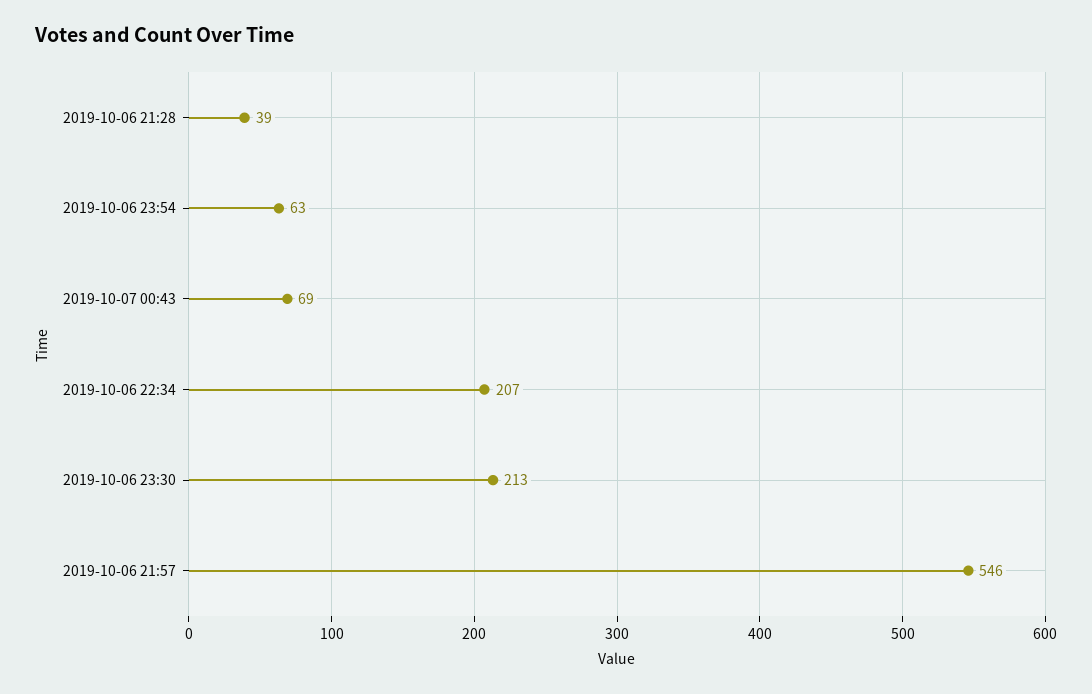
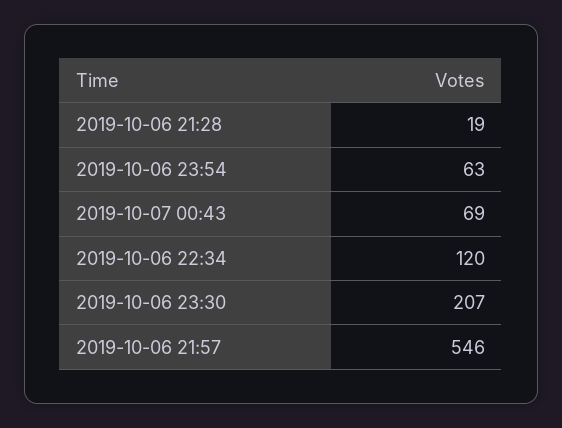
2019-10-06 21:28: 39 -> 19
2019-10-06 22:34: 207 -> 120
2019-10-06 23:30: 213 -> 207

